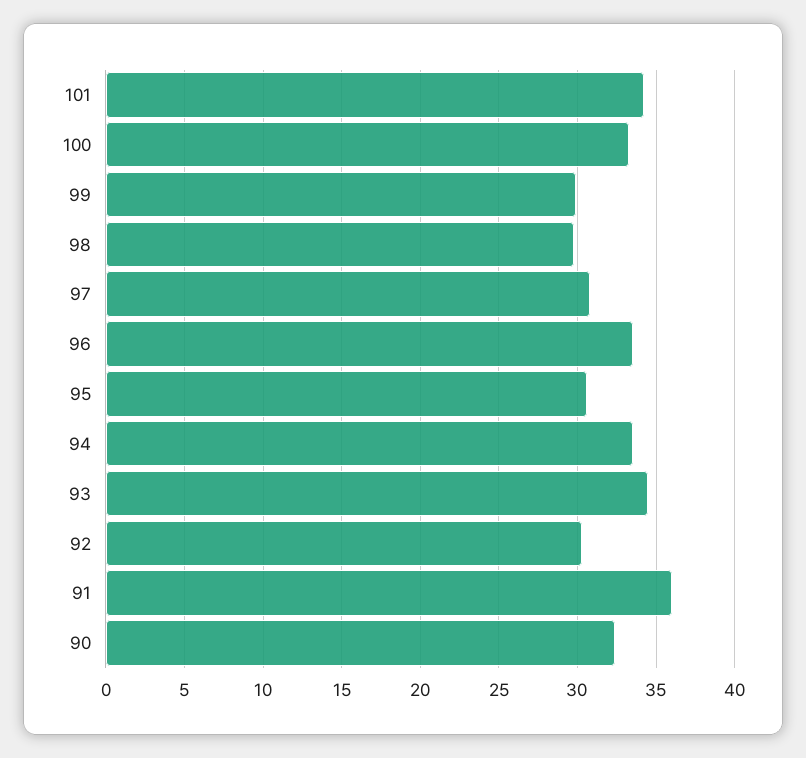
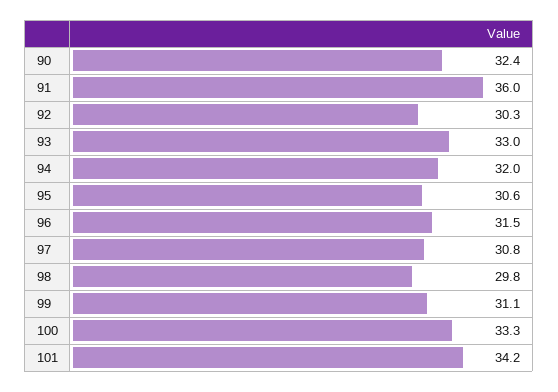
99: 30 -> 31.1
96: 33.5 -> 31.5
94: 33.5 -> 32
93: 34.5 -> 33

